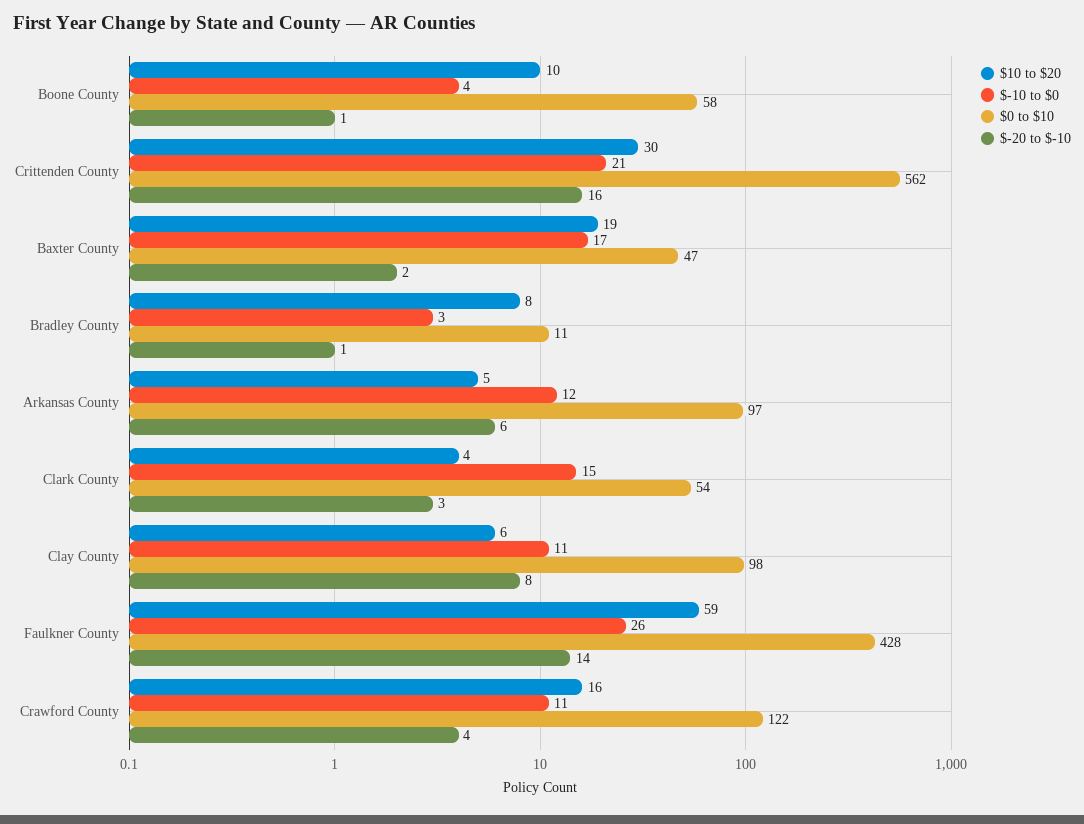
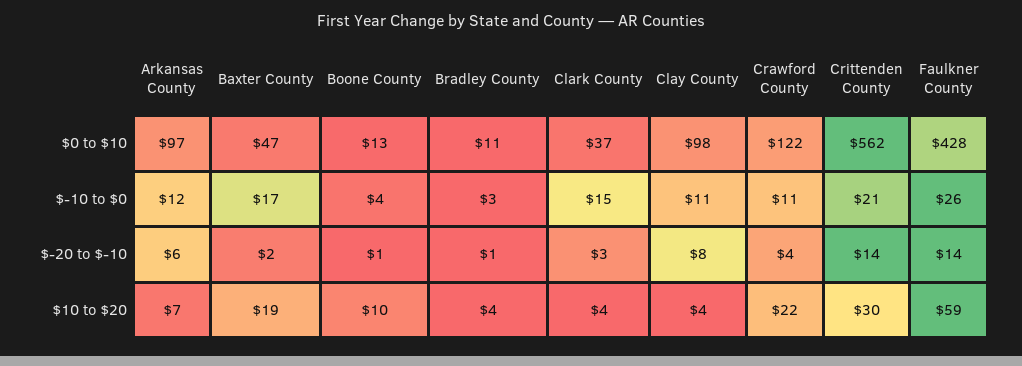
$0 to $10, Boone County: 58 -> 13
$-20 to $-10, Crittenden County: 16 -> 14
$10 to $20, Bradley County: 8 -> 4
$10 to $20, Arkansas County: 5 -> 7
$0 to $10, Clark County: 54 -> 37
$10 to $20, Clay County: 6 -> 4
$10 to $20, Crawford County: 16 -> 22

